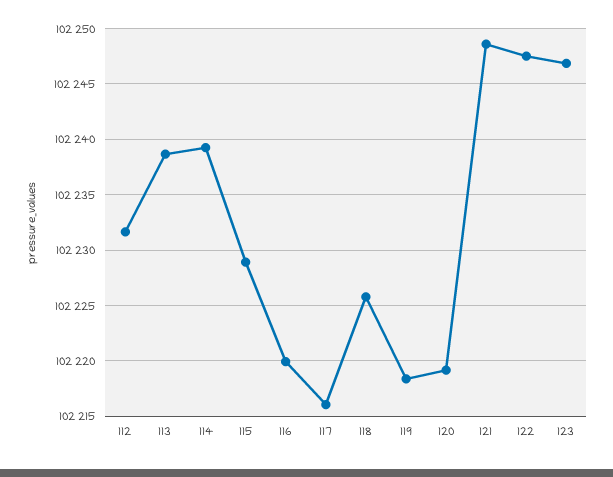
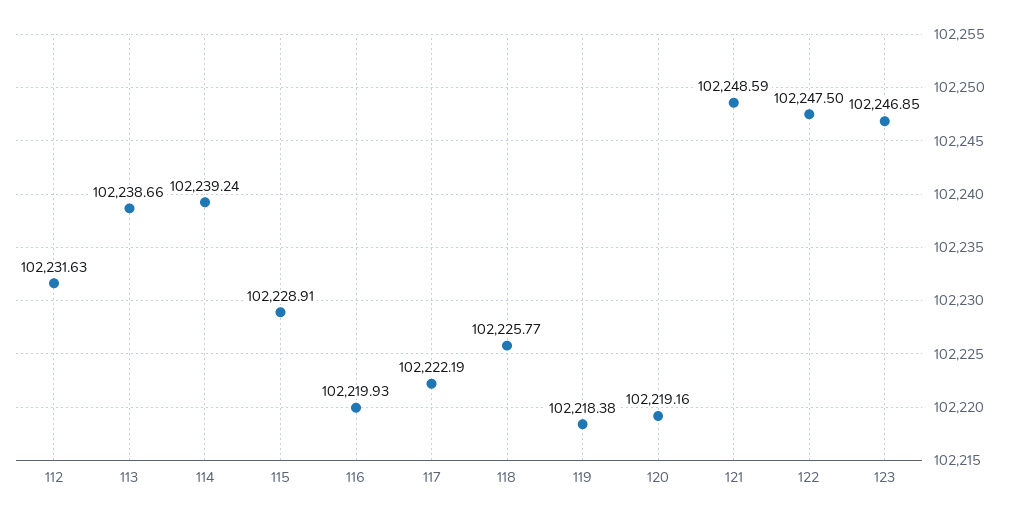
117: 102216 -> 102222.19

